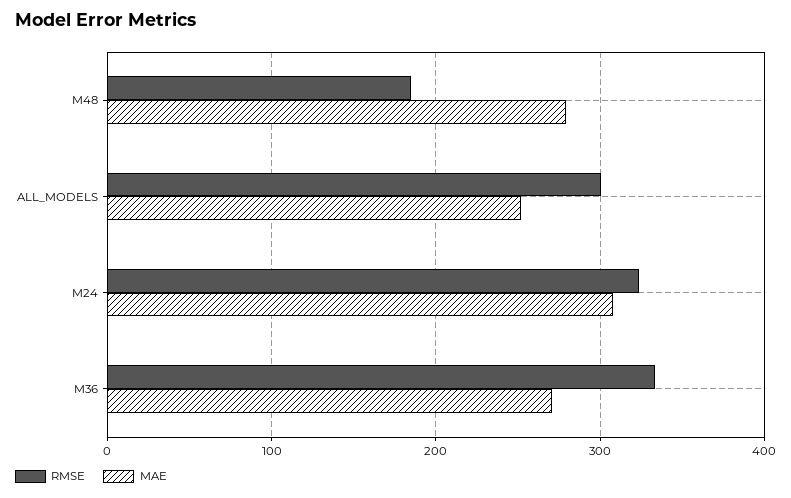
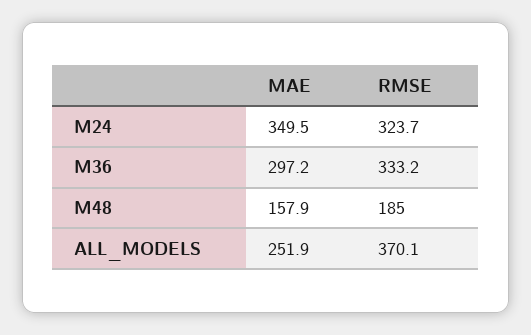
MAE, M48: 280 -> 157.9
RMSE, ALL_MODELS: 300 -> 370.1
MAE, M24: 310 -> 349.5
MAE, M36: 270 -> 297.2

